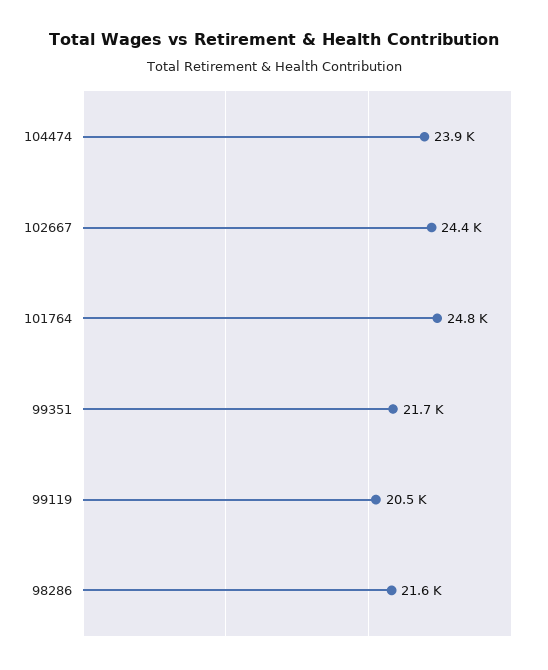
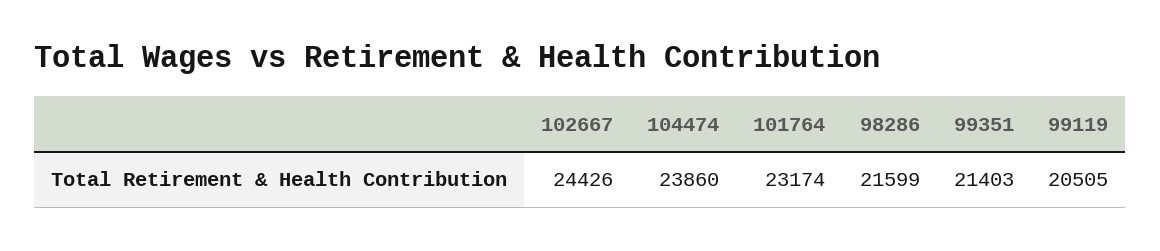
101764: 24800 -> 23174
99351: 21700 -> 21403

